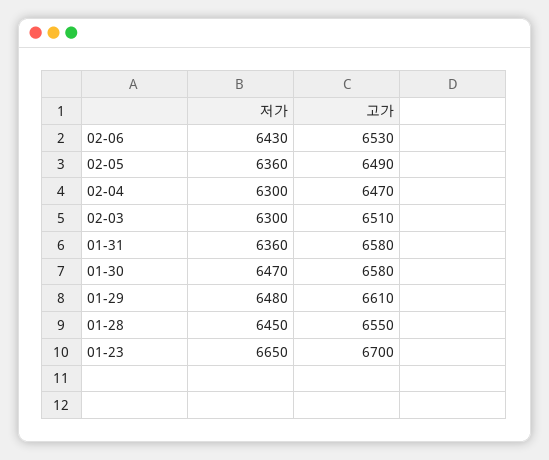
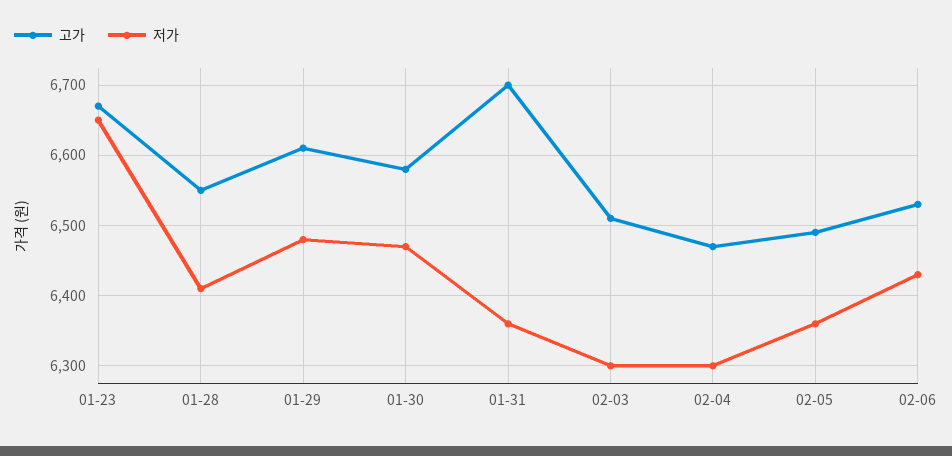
고가, 01-31: 6580 -> 6700
저가, 01-28: 6450 -> 6410
고가, 01-23: 6700 -> 6670

